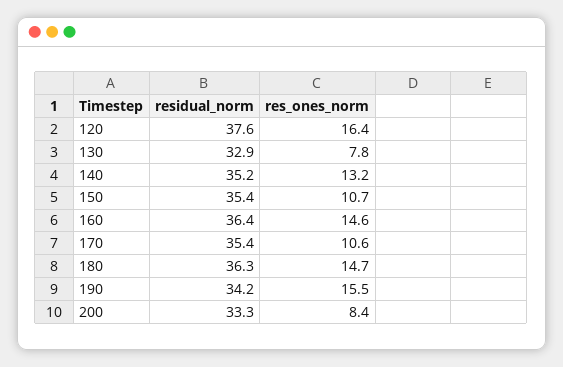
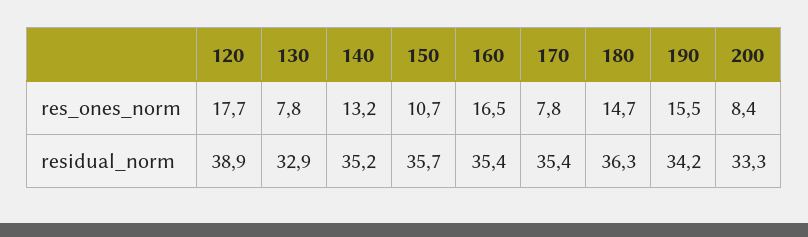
residual_norm, 120: 37.6 -> 38.9
res_ones_norm, 120: 16.4 -> 17.7
residual_norm, 150: 35.4 -> 35.7
residual_norm, 160: 36.4 -> 35.4
res_ones_norm, 160: 14.6 -> 16.5
res_ones_norm, 170: 10.6 -> 7.8

